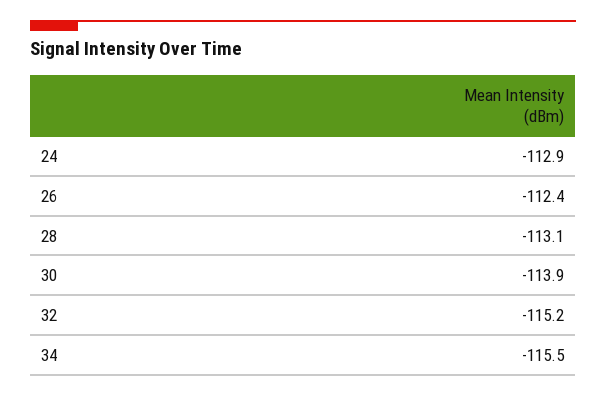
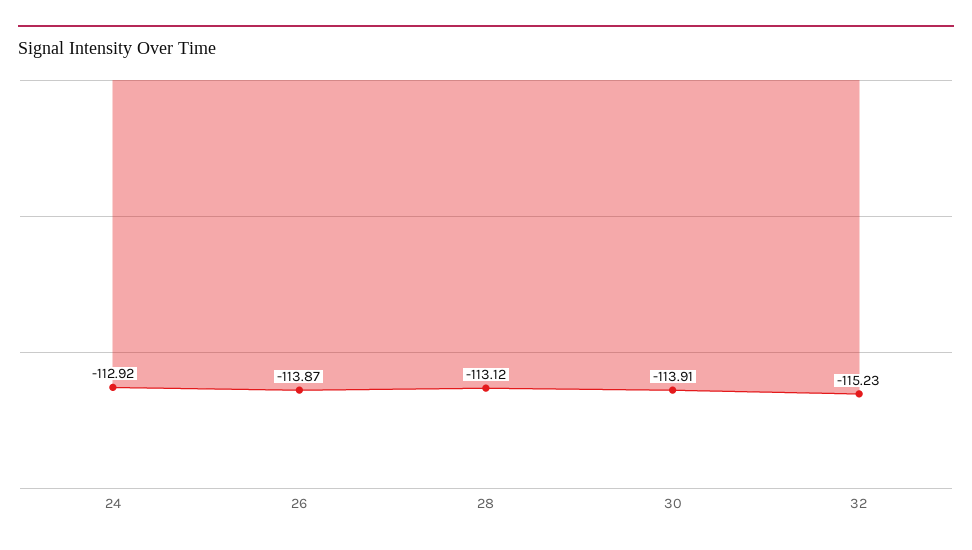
26: -112.4 -> -113.87
34: -115.5 -> none

